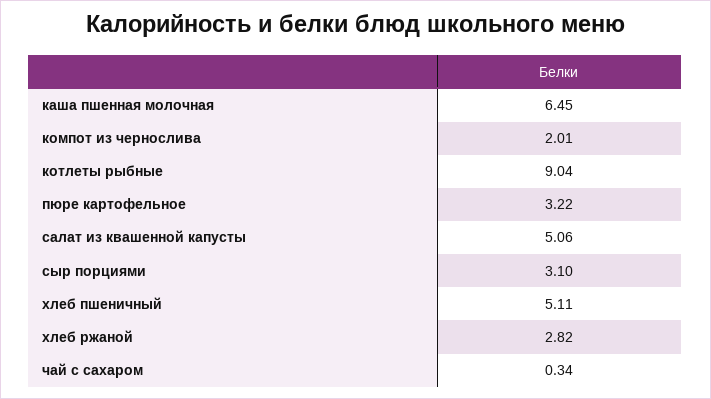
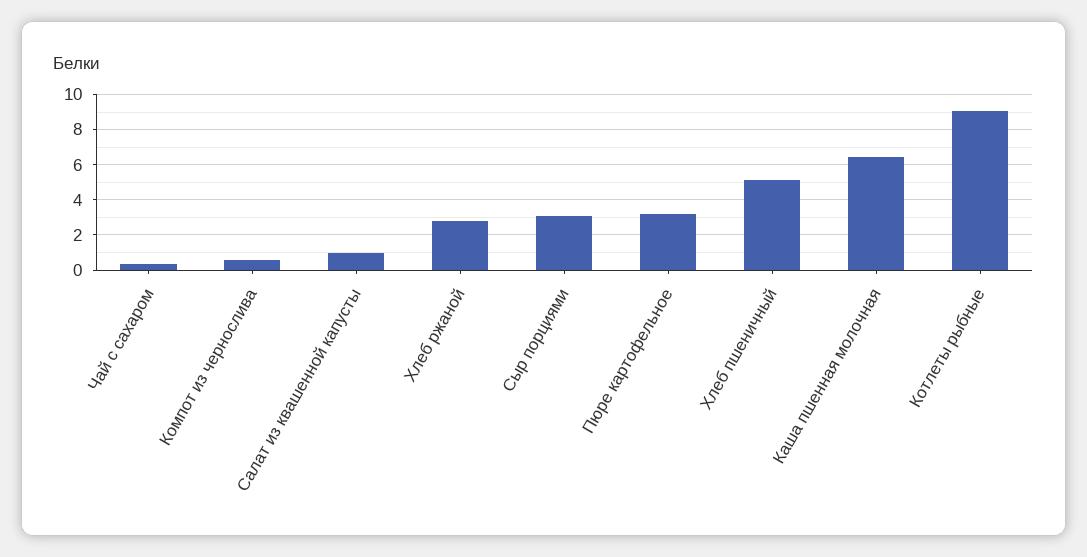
компот из чернослива: 2.01 -> 0.5
салат из квашенной капусты: 5.06 -> 1

